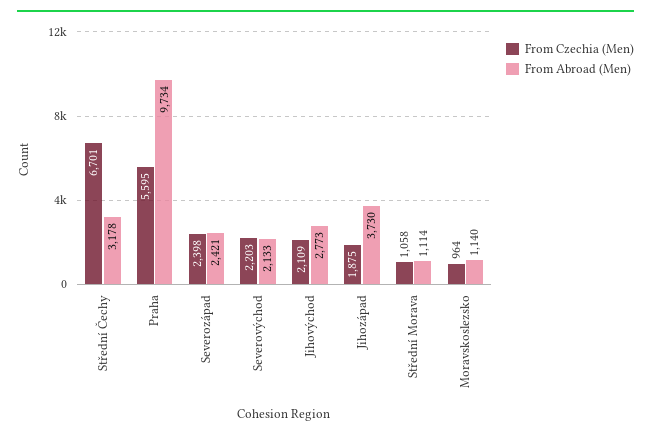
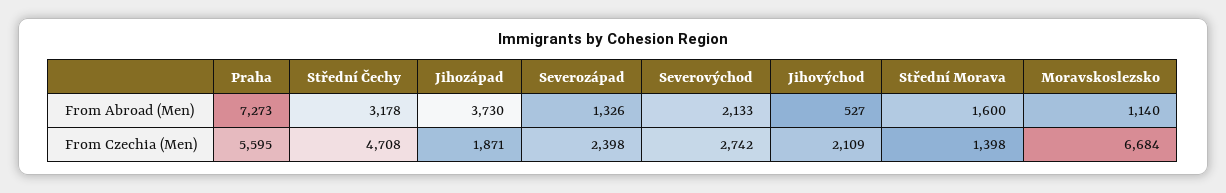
From Czechia (Men), Střední Čechy: 6701 -> 4708
From Abroad (Men), Praha: 9734 -> 7273
From Abroad (Men), Severozápad: 2421 -> 1326
From Czechia (Men), Severovýchod: 2203 -> 2742
From Abroad (Men), Jihovýchod: 2773 -> 527
From Czechia (Men), Jihozápad: 1875 -> 1871
From Czechia (Men), Střední Morava: 1058 -> 1398
From Abroad (Men), Střední Morava: 1114 -> 1600
From Czechia (Men), Moravskoslezsko: 964 -> 6684

